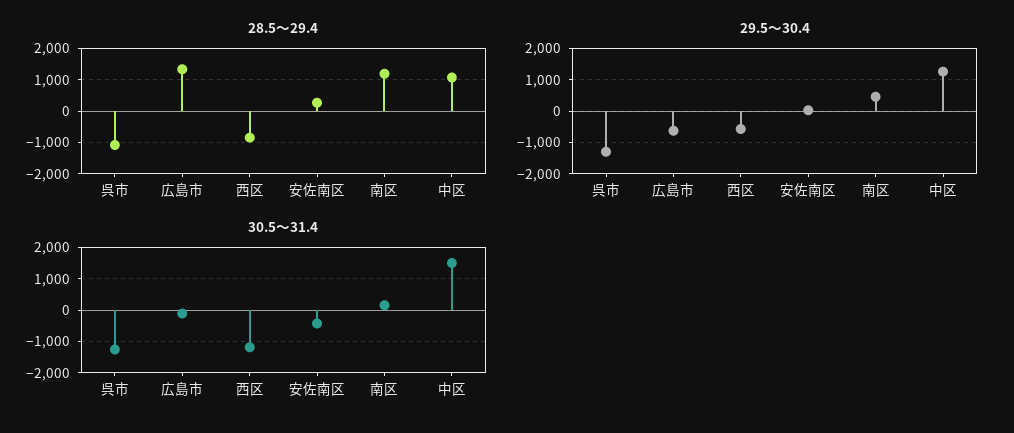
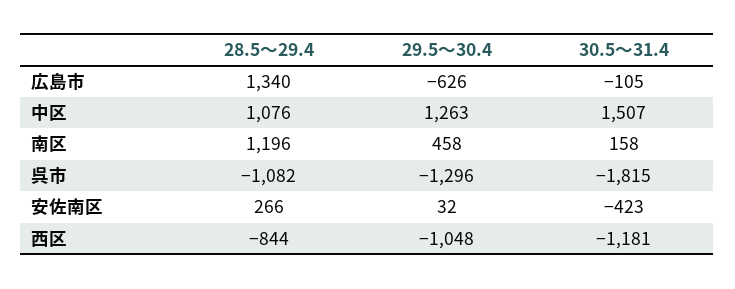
29.5～30.4, 西区: -600 -> -1048
30.5～31.4, 呉市: -1200 -> -1815

